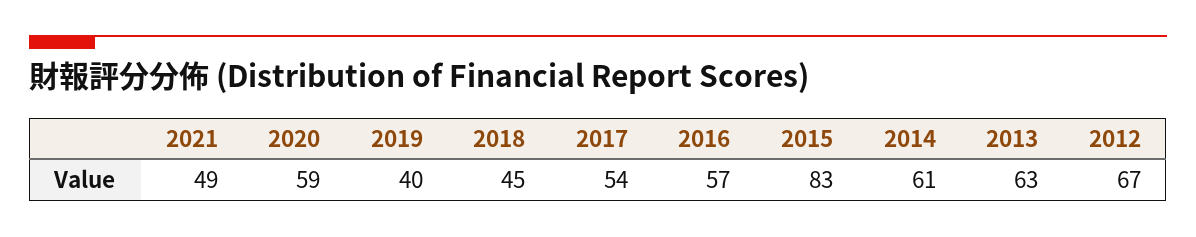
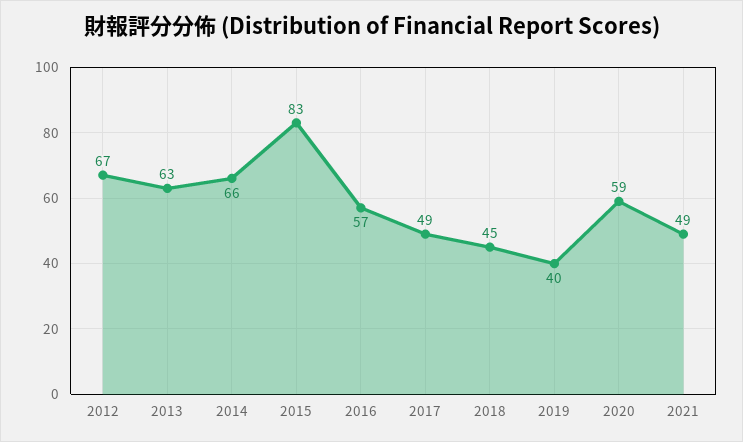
2017: 54 -> 49
2014: 61 -> 66

